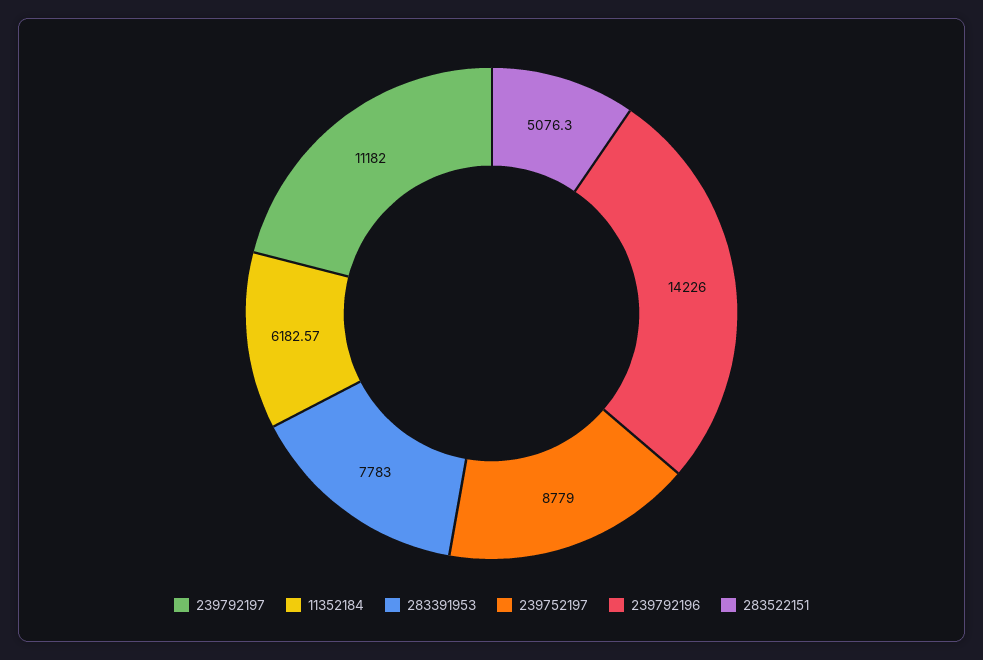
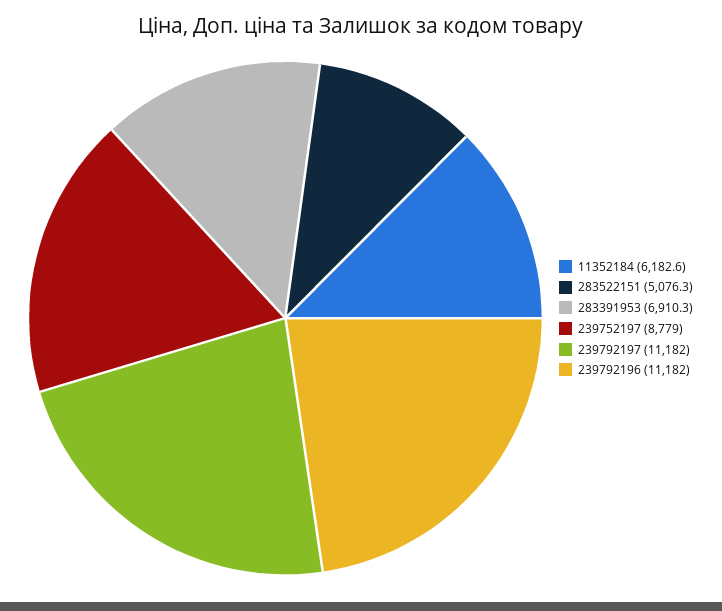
283391953: 7783 -> 6910.3
239792196: 14226 -> 11182

